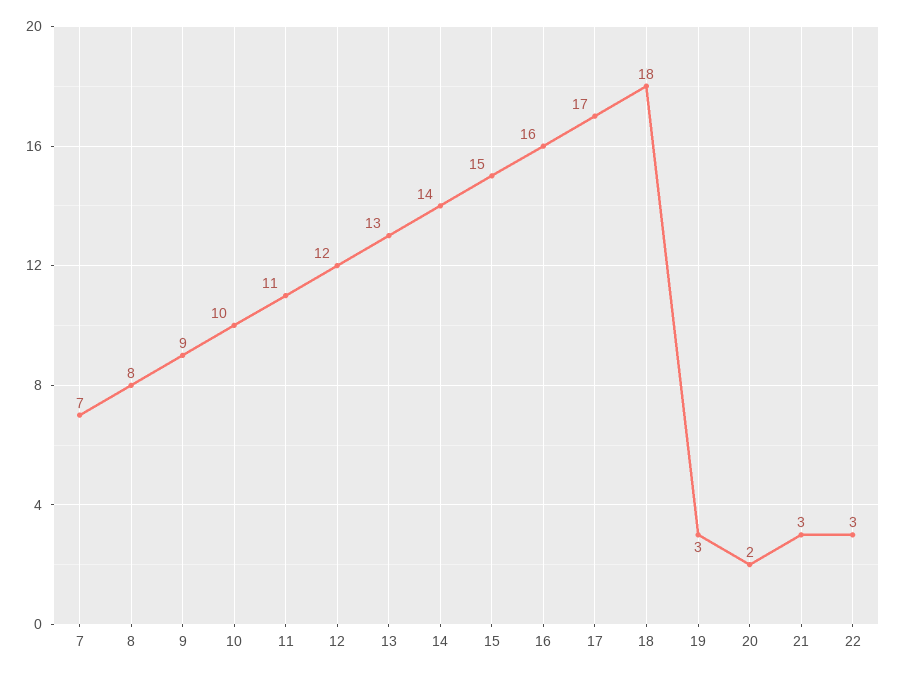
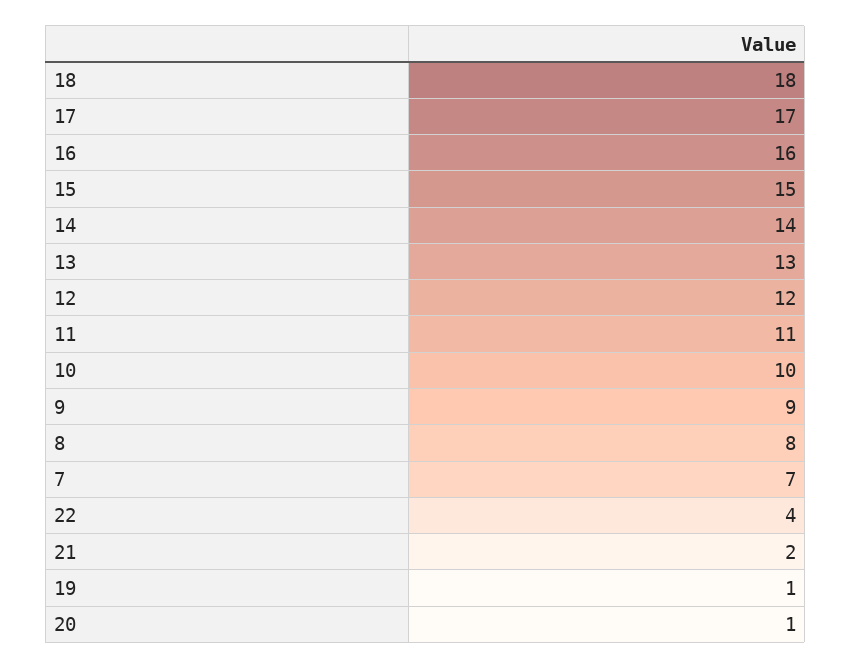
19: 3 -> 1
20: 2 -> 1
21: 3 -> 2
22: 3 -> 4

